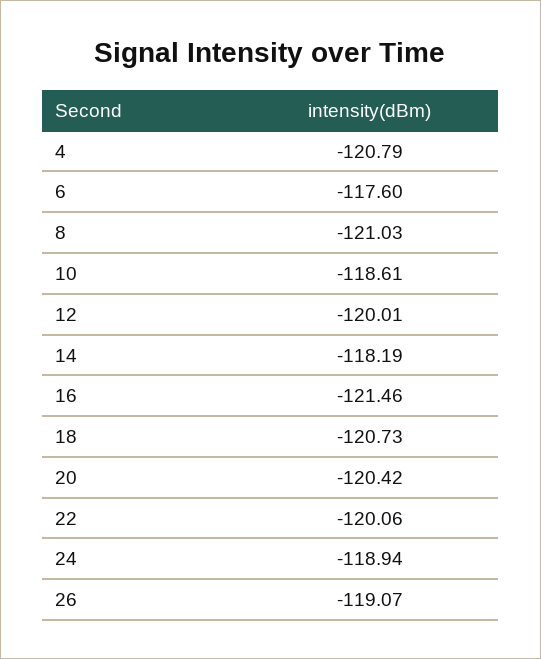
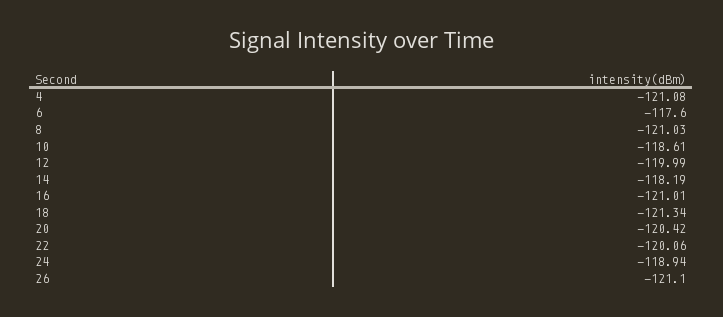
4: -120.79 -> -121.08
12: -120.01 -> -119.99
16: -121.46 -> -121.01
18: -120.73 -> -121.34
26: -119.07 -> -121.1

